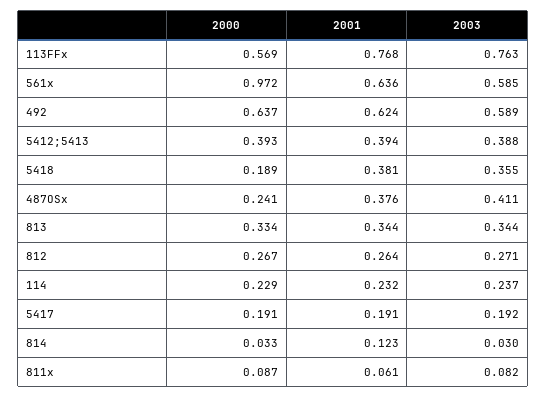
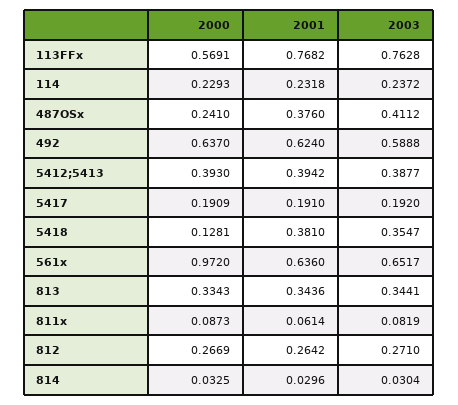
2003, 561x: 0.585 -> 0.6517
2000, 5418: 0.189 -> 0.1281
2001, 814: 0.123 -> 0.0296

